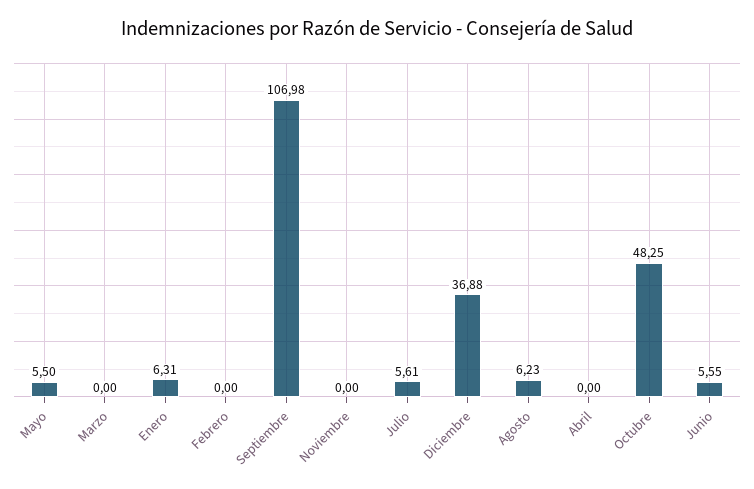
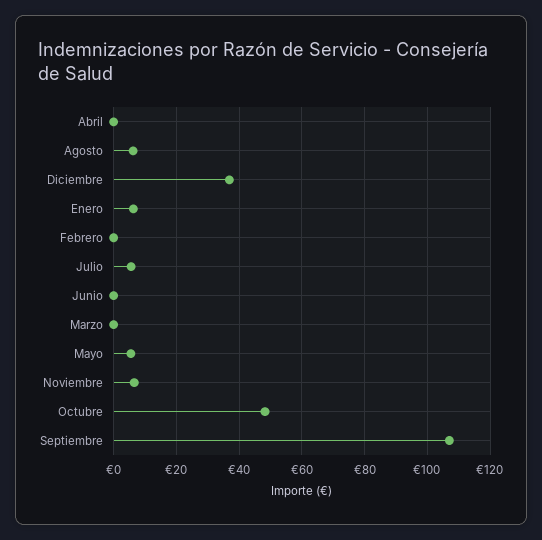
Noviembre: 0 -> 6
Junio: 5.55 -> 0

